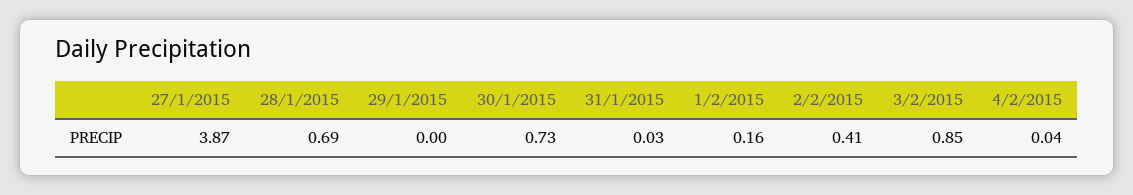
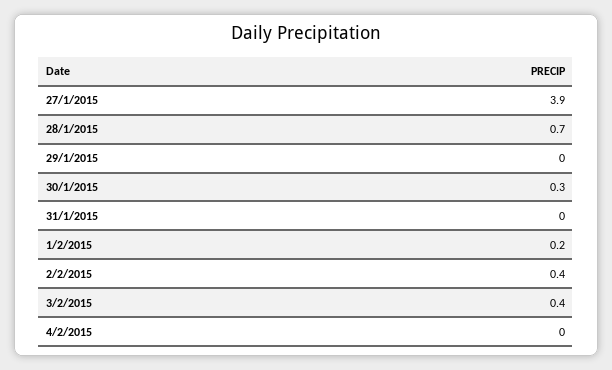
30/1/2015: 0.73 -> 0.3
3/2/2015: 0.85 -> 0.4

